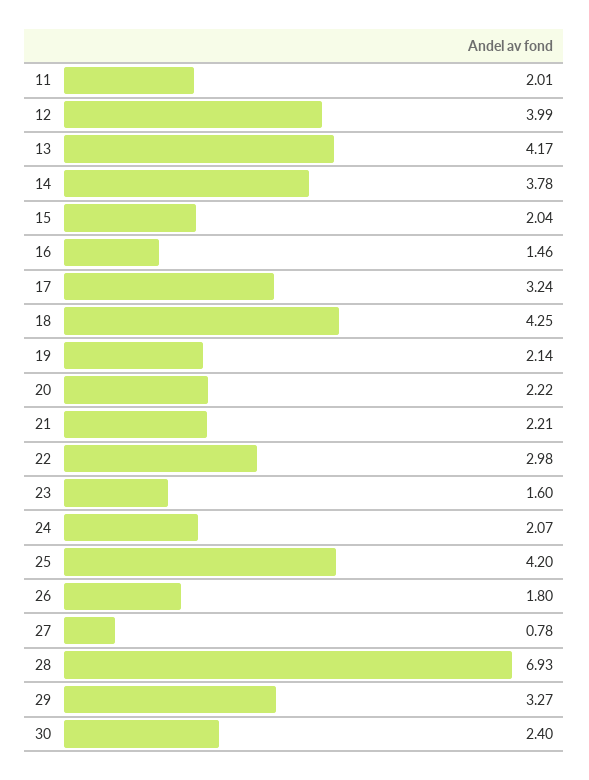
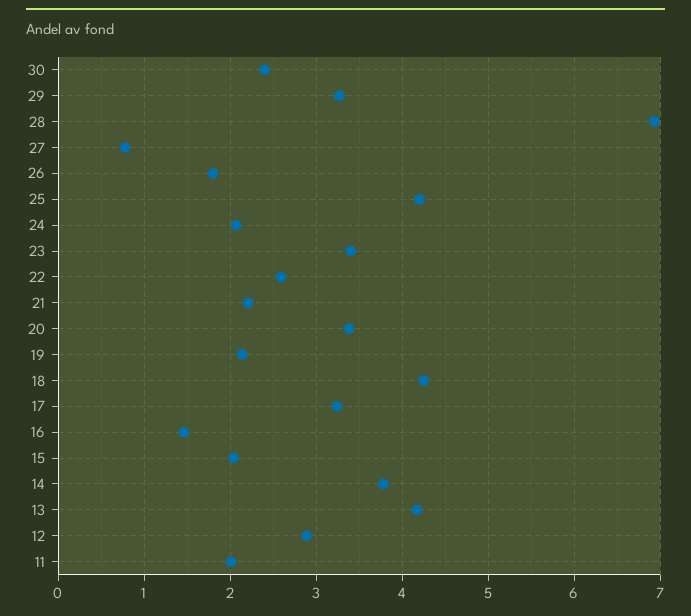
12: 3.99 -> 2.9
20: 2.22 -> 3.4
22: 2.98 -> 2.6
23: 1.6 -> 3.4

